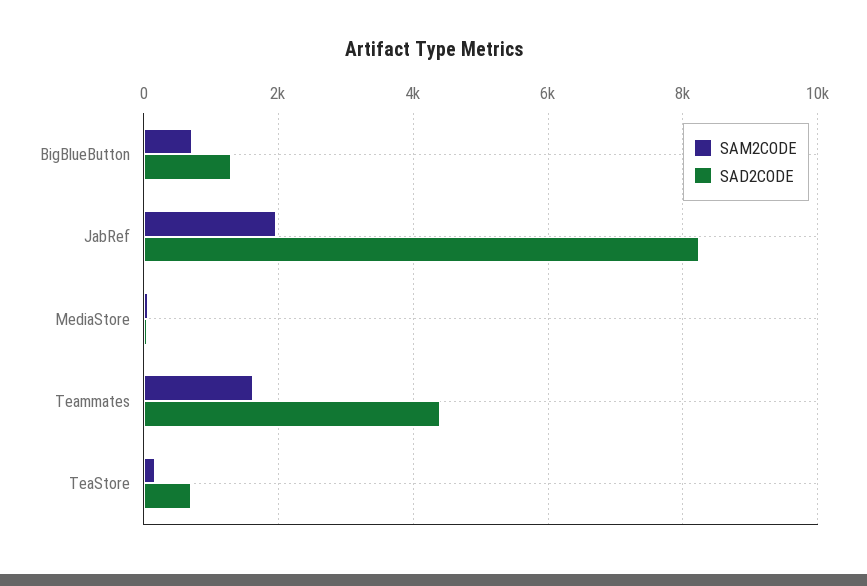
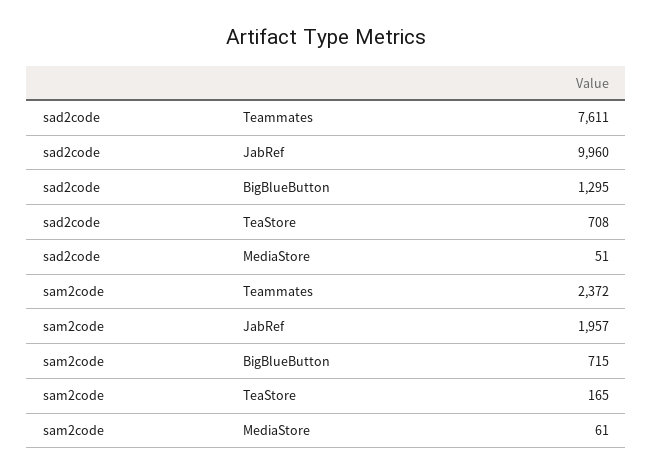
SAD2CODE, JabRef: 8200 -> 9960
SAM2CODE, Teammates: 1600 -> 2372
SAD2CODE, Teammates: 4400 -> 7611

